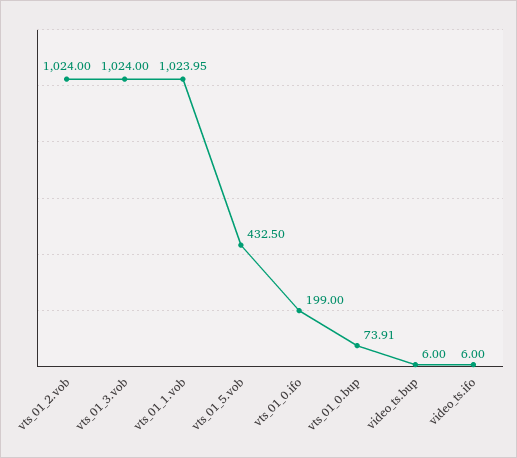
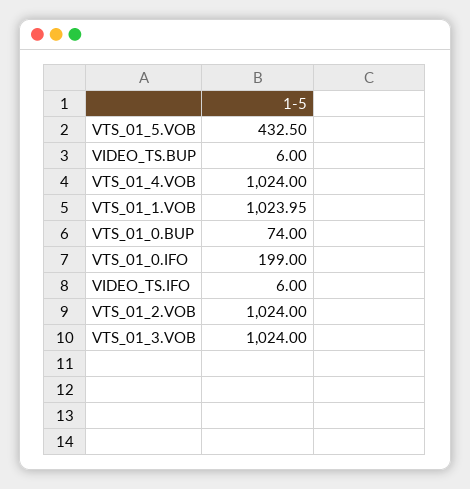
vts_01_0.bup: 73.91 -> 74
VTS_01_4.VOB: none -> 1024

